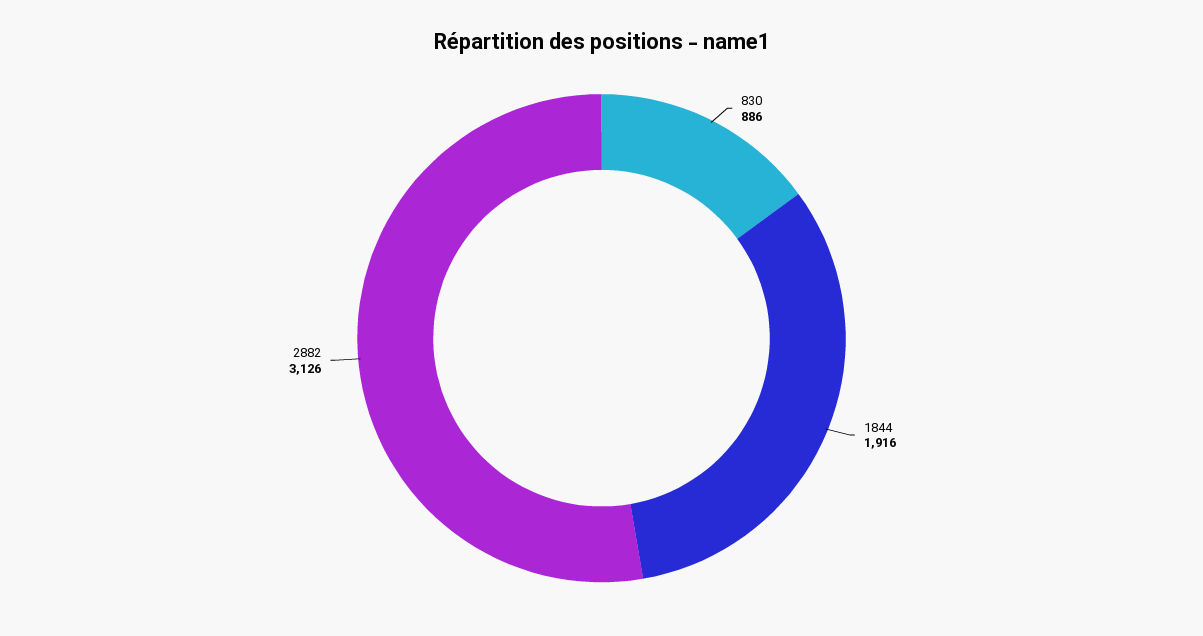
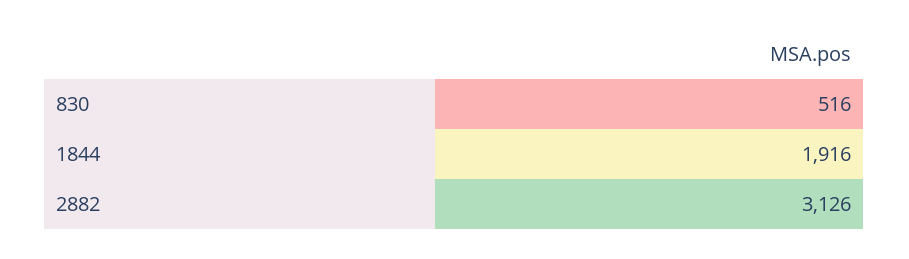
830: 886 -> 516

